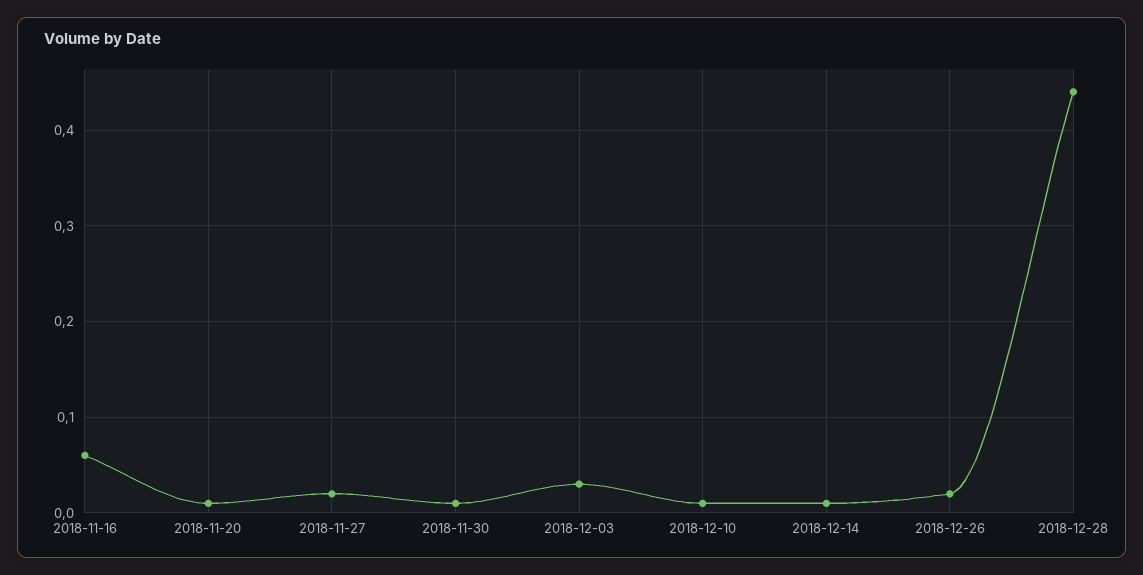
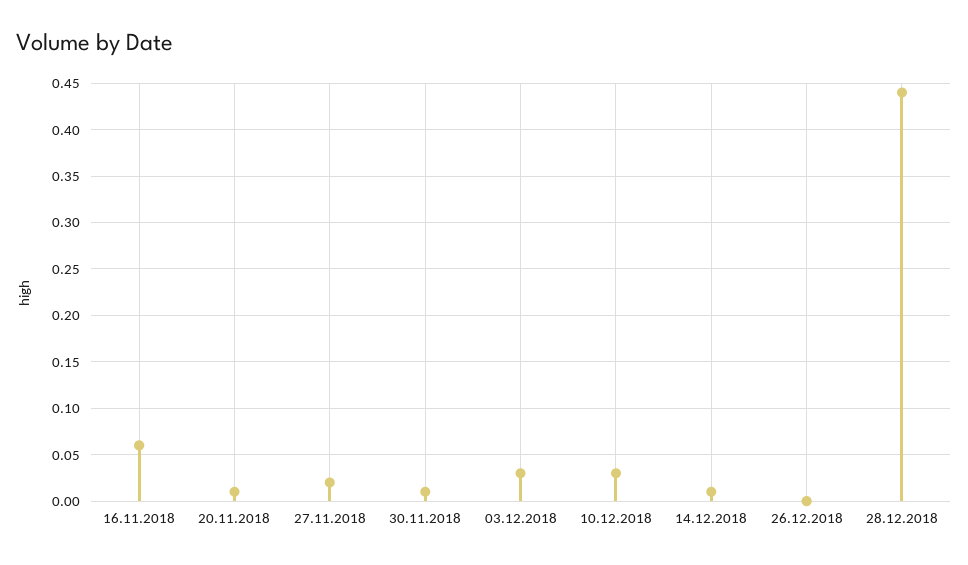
2018-12-10: 0.01 -> 0.03
2018-12-26: 0.02 -> 0

